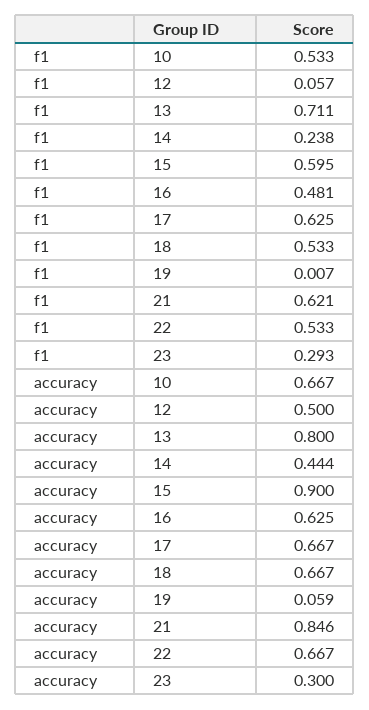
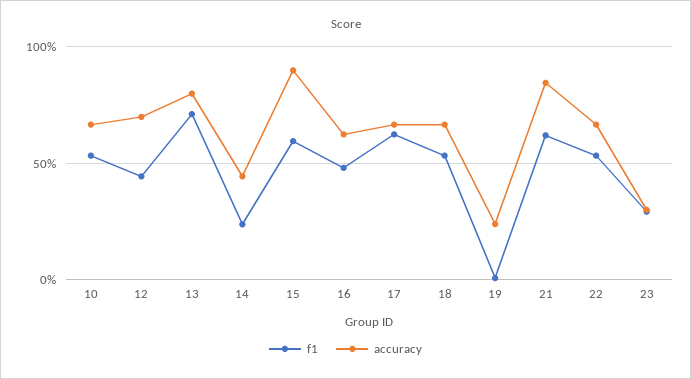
f1, 12: 0.057 -> 0.45
accuracy, 12: 0.5 -> 0.7
accuracy, 19: 0.059 -> 0.25

